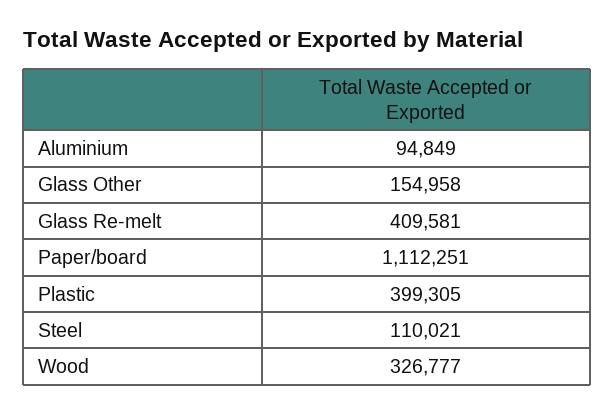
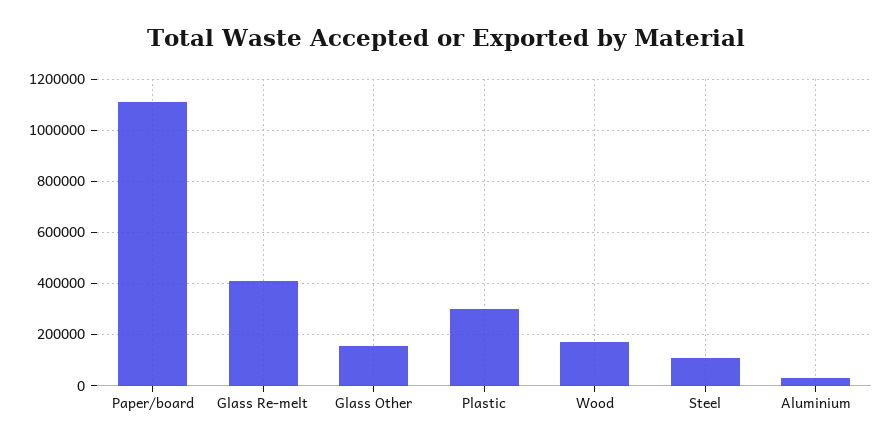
Aluminium: 94849 -> 25000
Plastic: 399305 -> 300000
Wood: 326777 -> 175000

